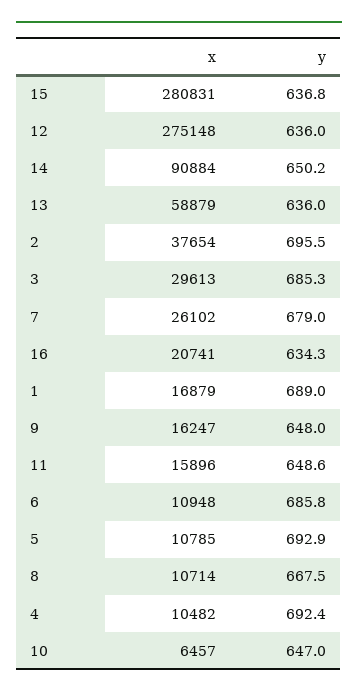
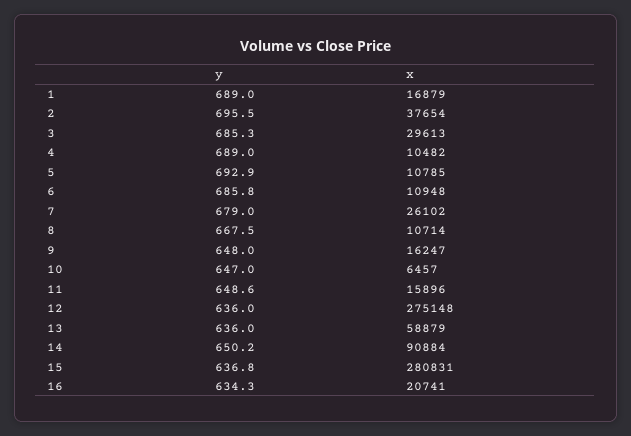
y, 4: 692.4 -> 689

